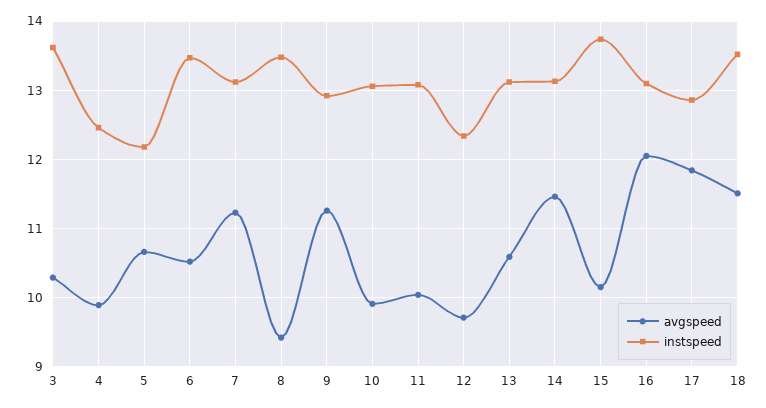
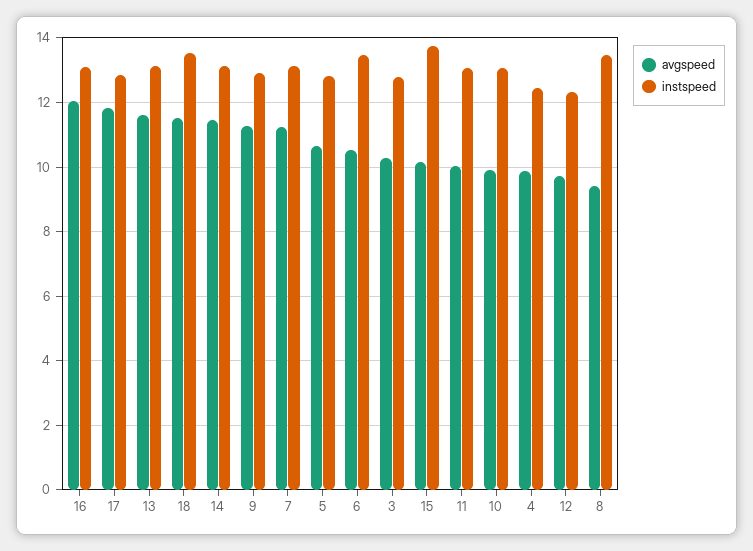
instspeed, 3: 13.6 -> 12.8
instspeed, 5: 12.2 -> 12.8
avgspeed, 13: 10.6 -> 11.6

